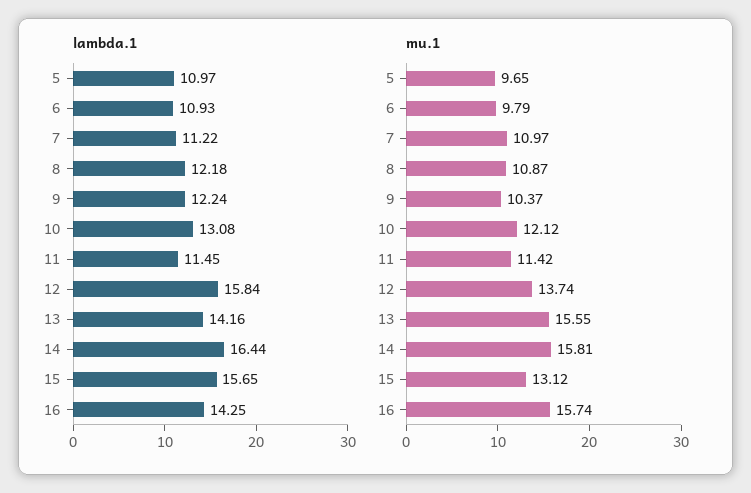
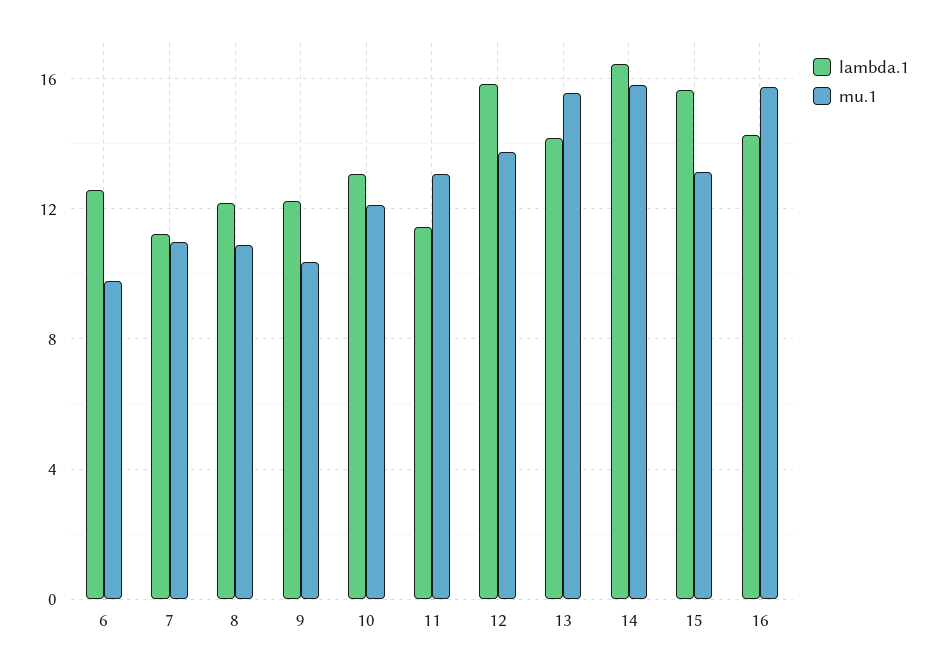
lambda.1, 5: 10.97 -> none
lambda.1, 6: 10.93 -> 12.5
mu.1, 5: 9.65 -> none
mu.1, 11: 11.42 -> 13

